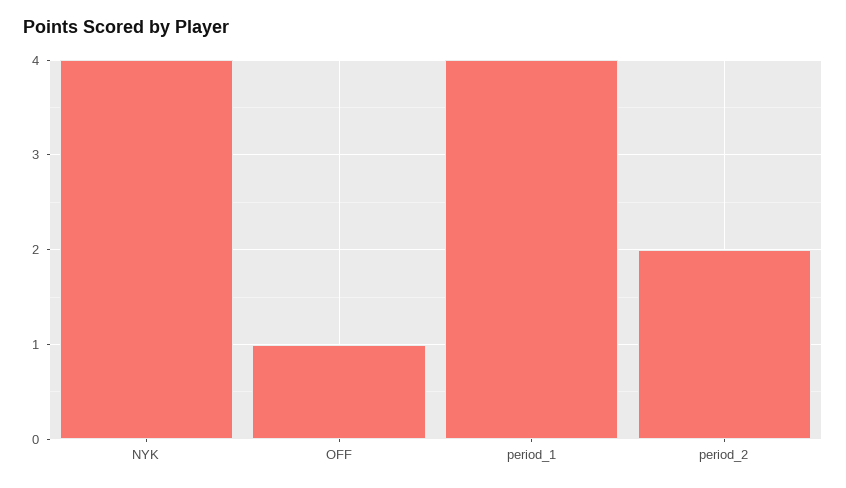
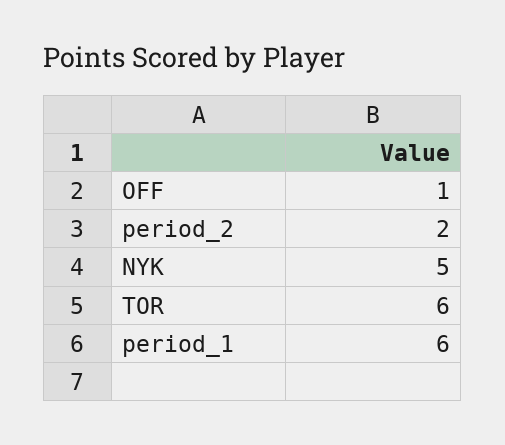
NYK: 4 -> 5
period_1: 4 -> 6
TOR: none -> 6

